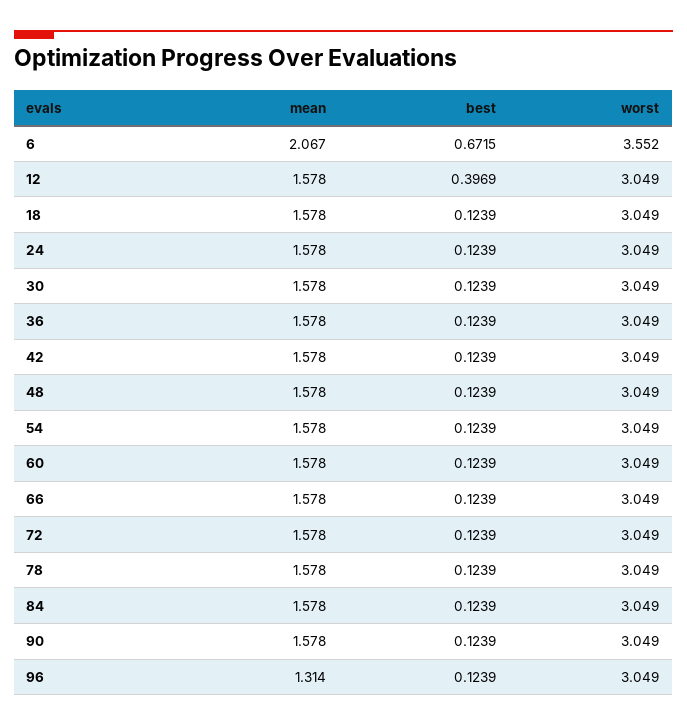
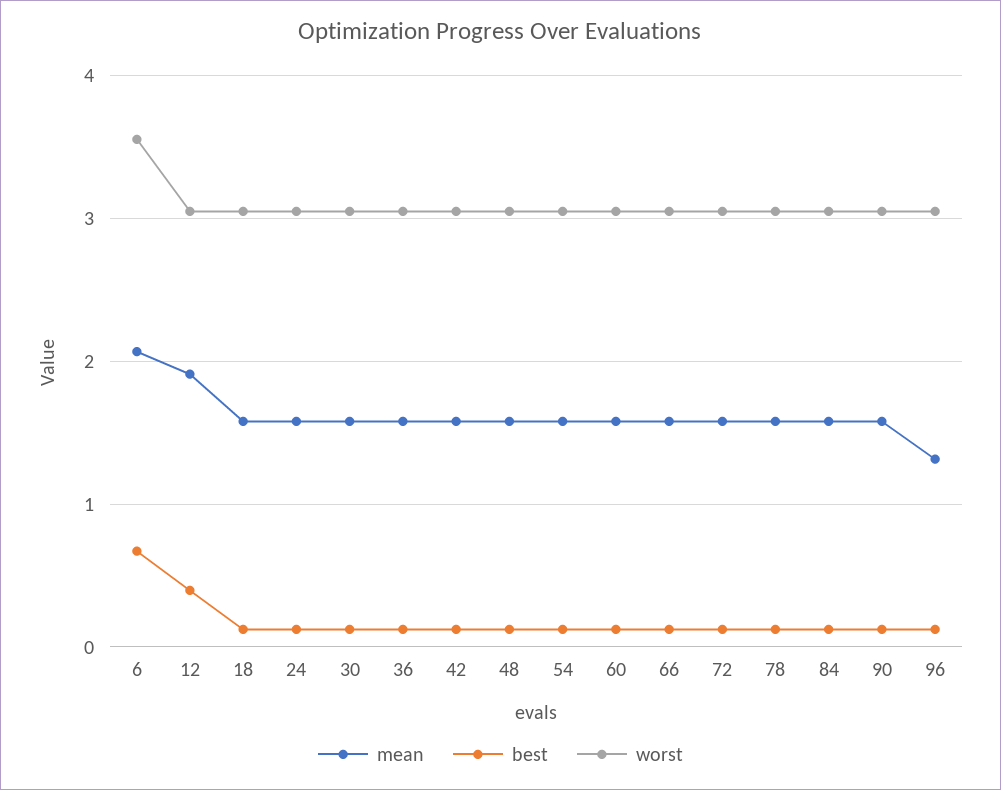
mean, 12: 1.578 -> 1.9

